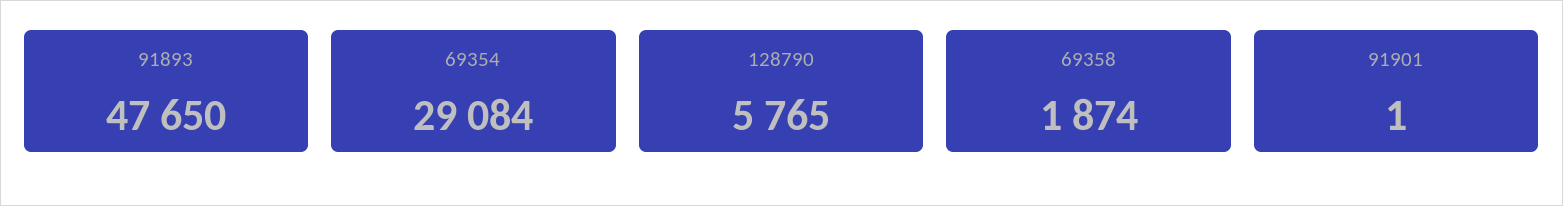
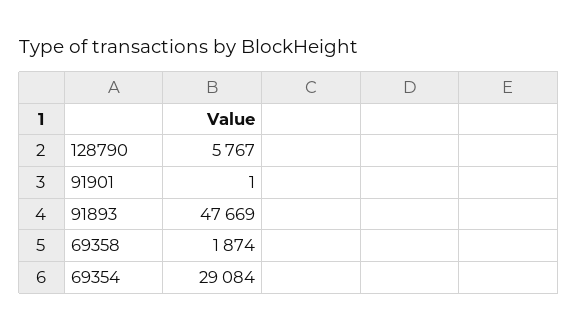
91893: 47650 -> 47669
128790: 5765 -> 5767

